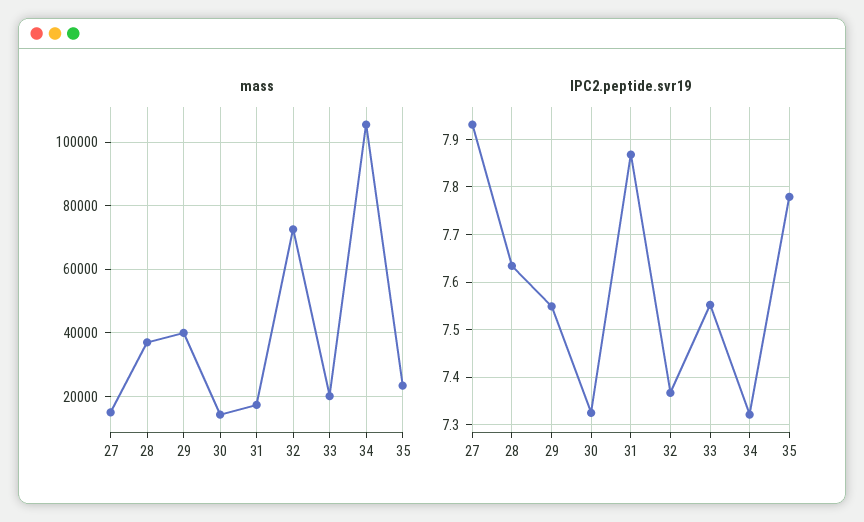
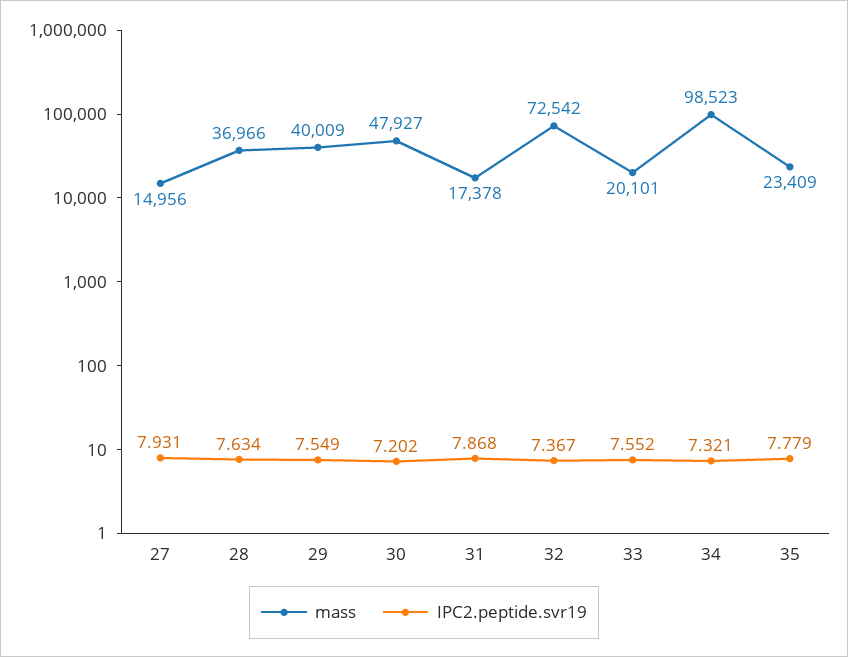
mass, 30: 14000 -> 47927
mass, 34: 106000 -> 98523
IPC2.peptide.svr19, 30: 7.32 -> 7.202

